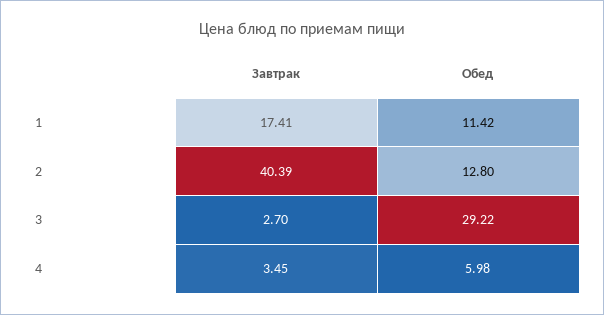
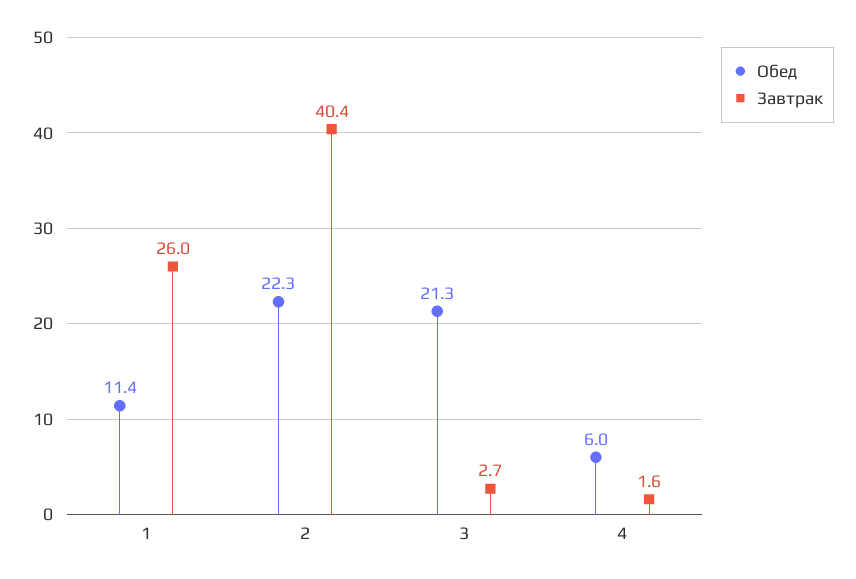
Завтрак, 1: 17.41 -> 26
Обед, 2: 12.8 -> 22.3
Обед, 3: 29.22 -> 21.3
Завтрак, 4: 3.45 -> 1.6

